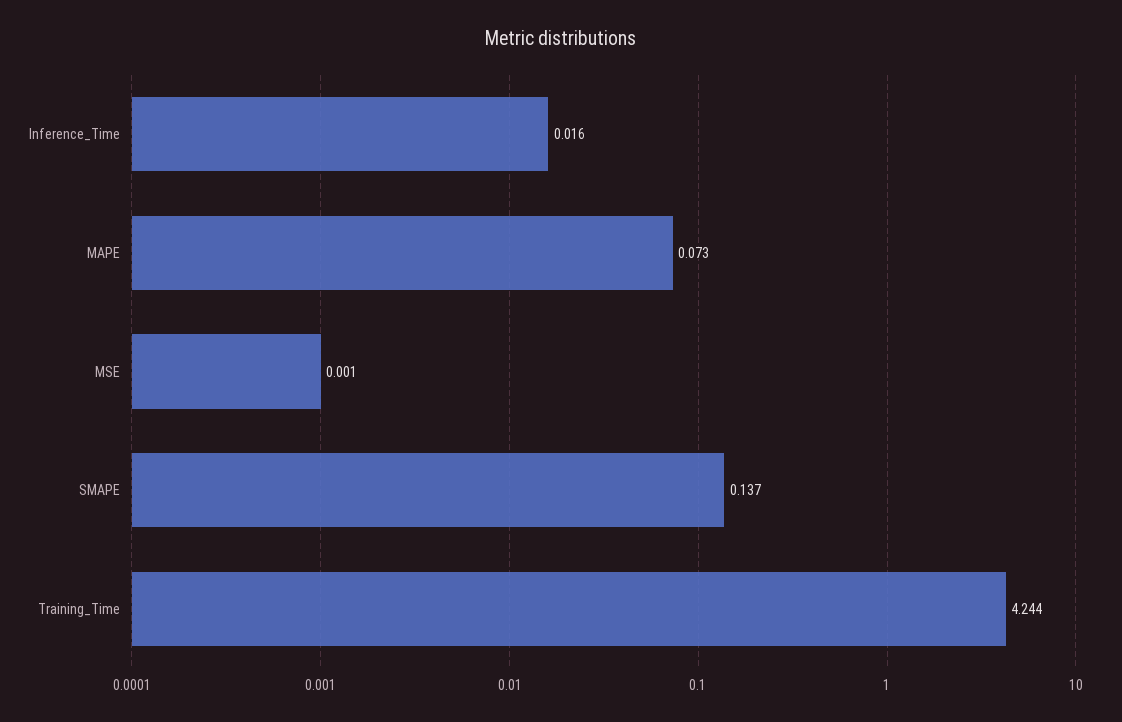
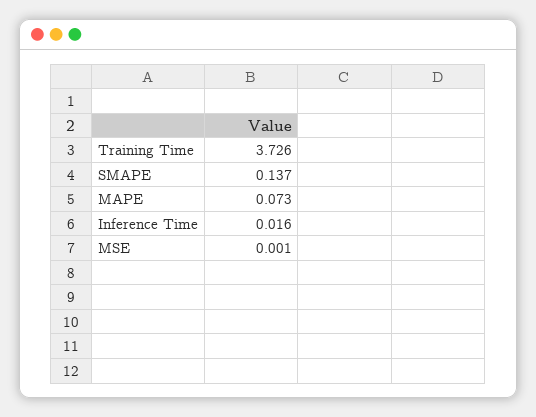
Training_Time: 4.244 -> 3.726

